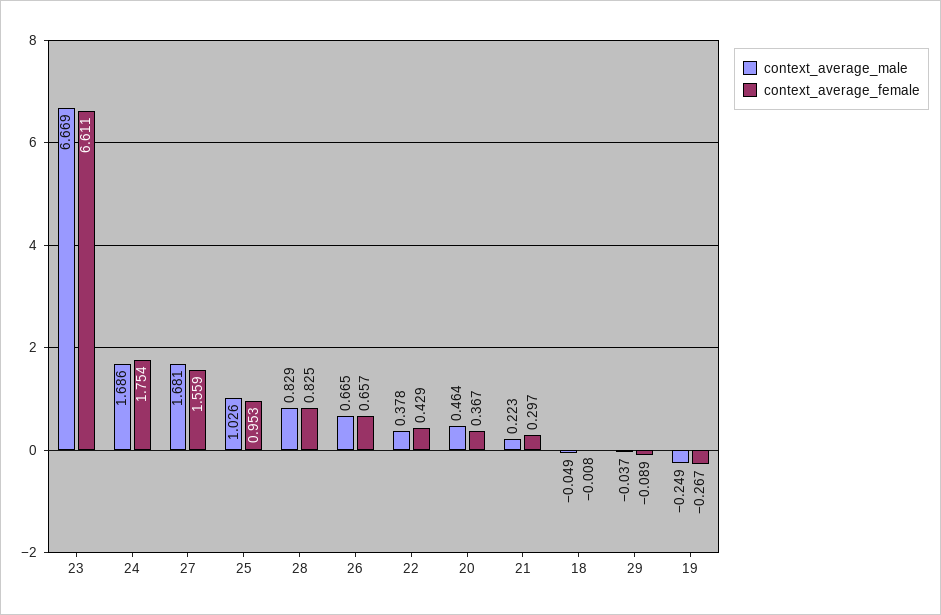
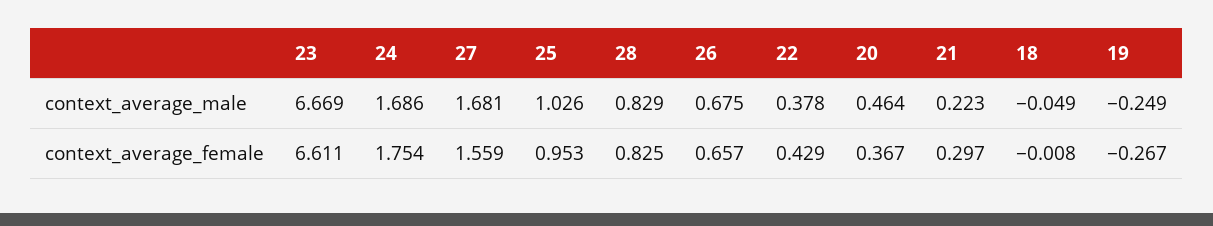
context_average_male, 26: 0.665 -> 0.675
context_average_male, 29: -0.037 -> none
context_average_female, 29: -0.089 -> none

